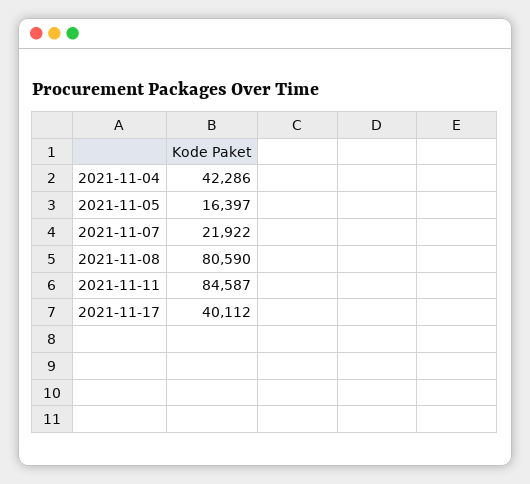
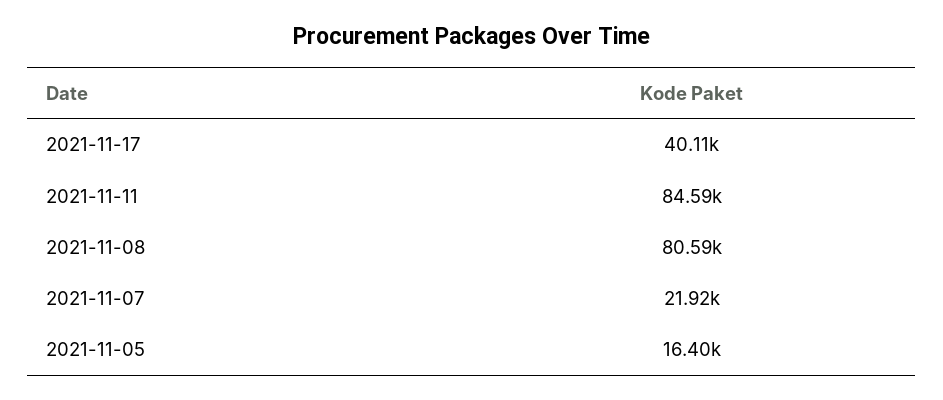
2021-11-04: 42286 -> none

